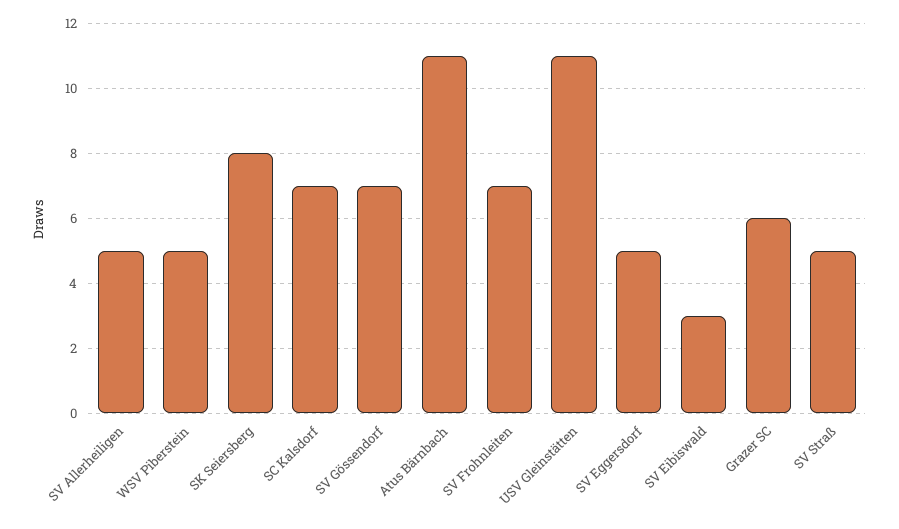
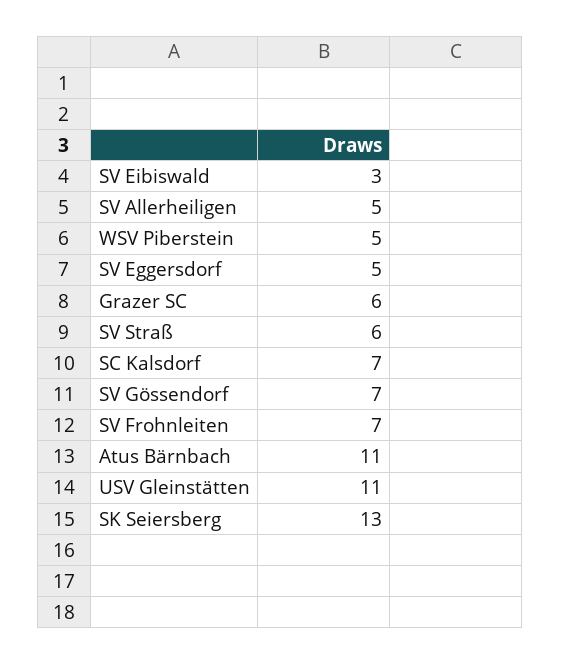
SK Seiersberg: 8 -> 13
SV Straß: 5 -> 6

